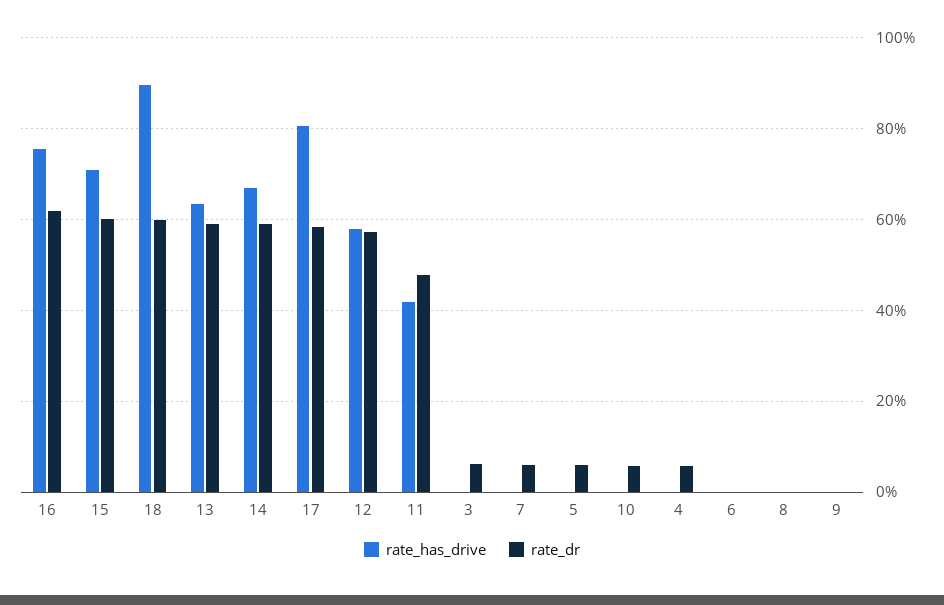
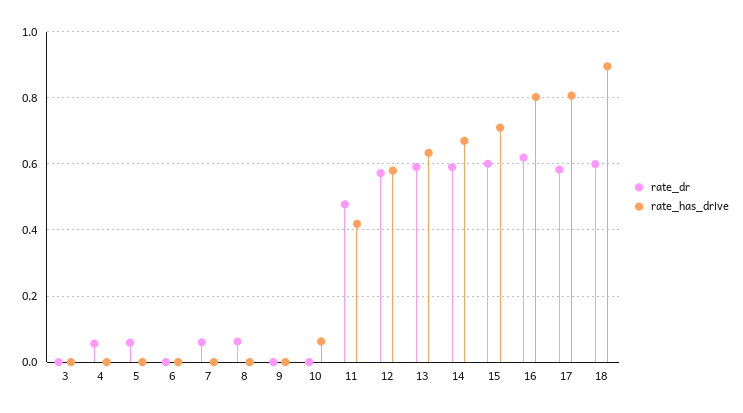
rate_has_drive, 16: 0.76 -> 0.8
rate_dr, 3: 0.06 -> 0
rate_has_drive, 10: 0 -> 0.06
rate_dr, 10: 0.06 -> 0
rate_dr, 8: 0 -> 0.06

